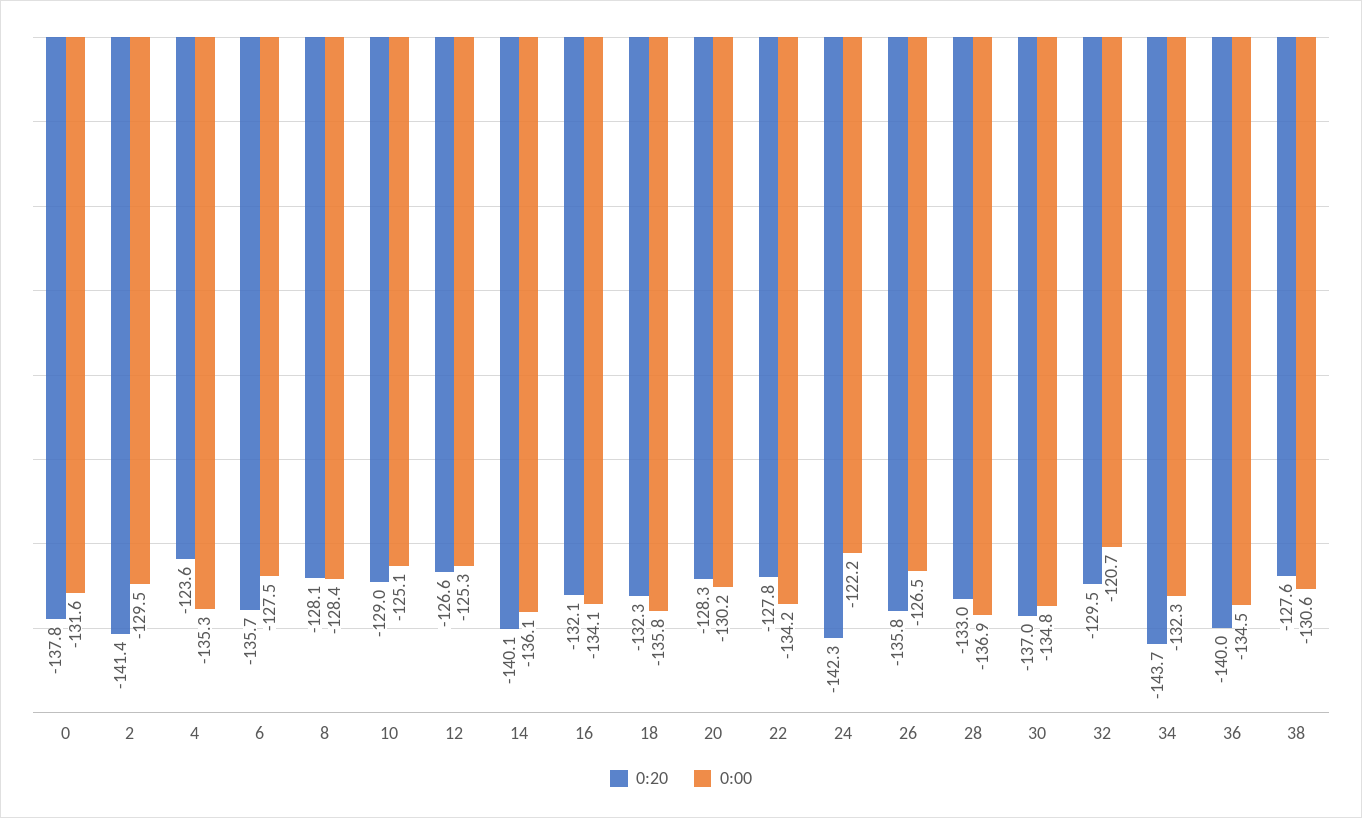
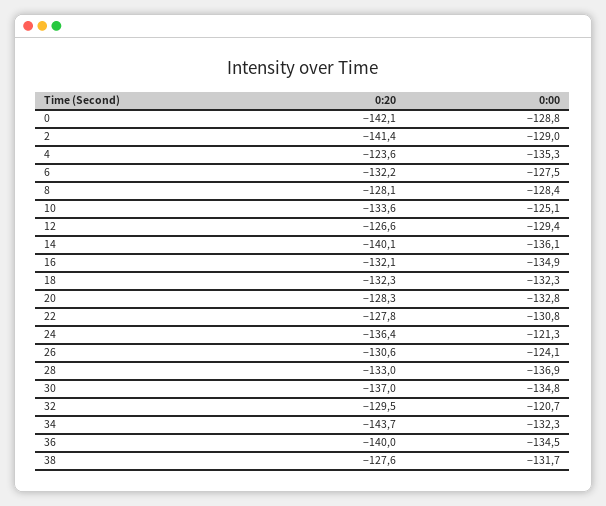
0:20, 0: -137.8 -> -142.1
0:00, 0: -131.6 -> -128.8
0:00, 2: -129.5 -> -129
0:20, 6: -135.7 -> -132.2
0:20, 10: -129 -> -133.6
0:00, 12: -125.3 -> -129.4
0:00, 16: -134.1 -> -134.9
0:00, 18: -135.8 -> -132.3
0:00, 20: -130.2 -> -132.8
0:00, 22: -134.2 -> -130.8
0:20, 24: -142.3 -> -136.4
0:00, 24: -122.2 -> -121.3
0:20, 26: -135.8 -> -130.6
0:00, 26: -126.5 -> -124.1
0:00, 38: -130.6 -> -131.7

